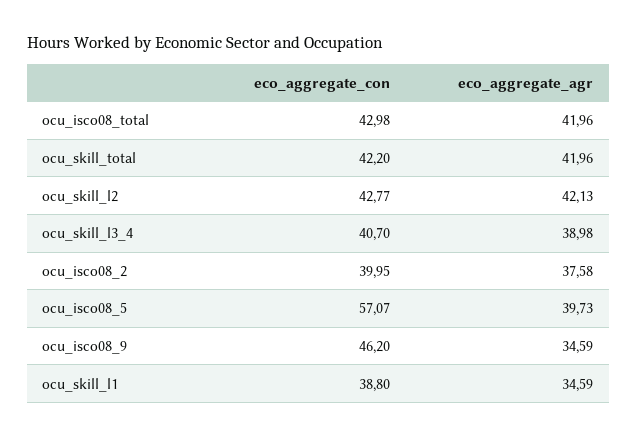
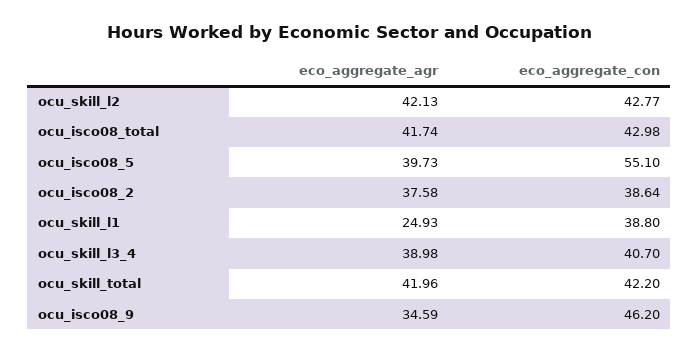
eco_aggregate_agr, ocu_isco08_total: 41.96 -> 41.74
eco_aggregate_con, ocu_isco08_2: 39.95 -> 38.64
eco_aggregate_con, ocu_isco08_5: 57.07 -> 55.1
eco_aggregate_agr, ocu_skill_l1: 34.59 -> 24.93

